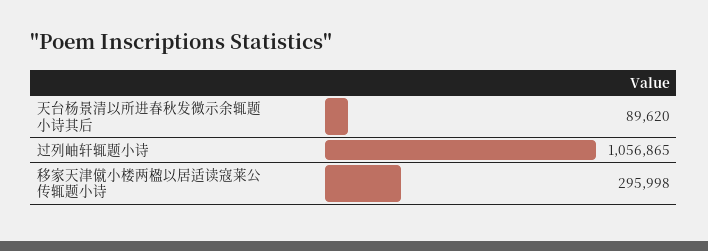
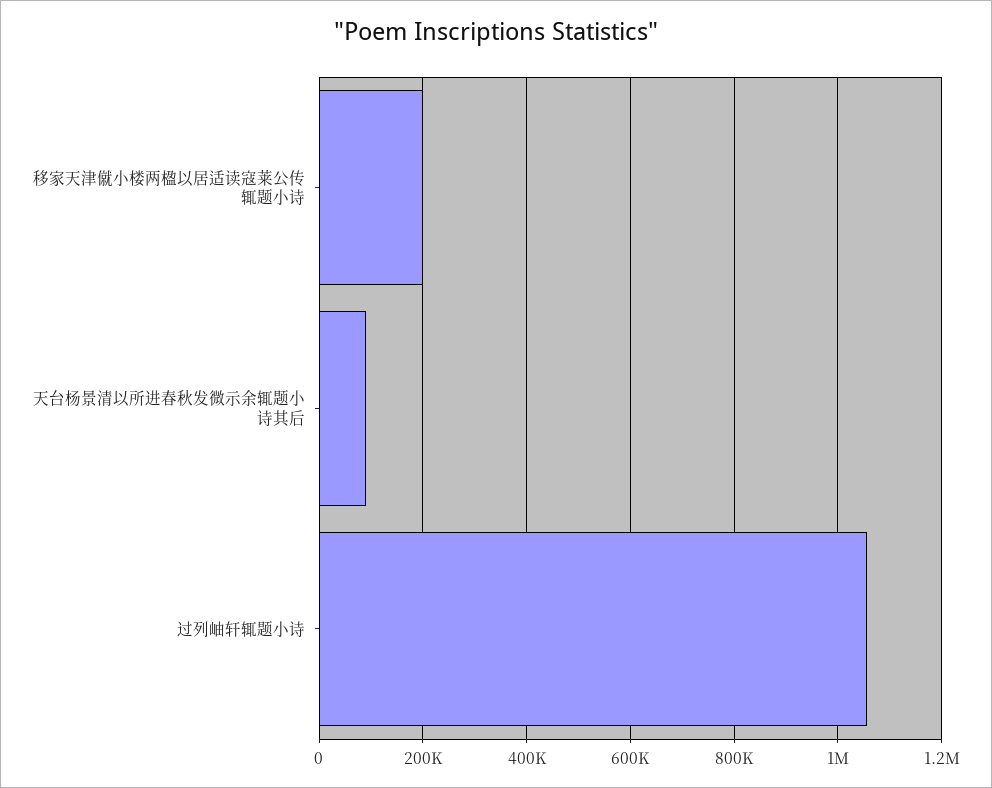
移家天津僦小楼两楹以居适读寇莱公传辄题小诗: 295998 -> 200000

